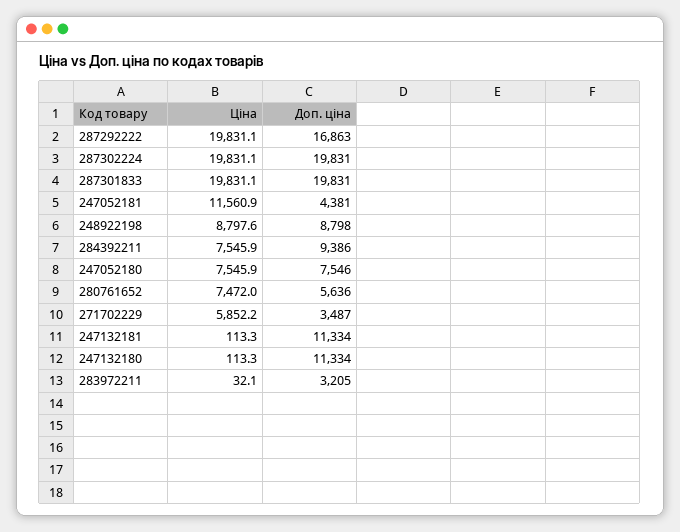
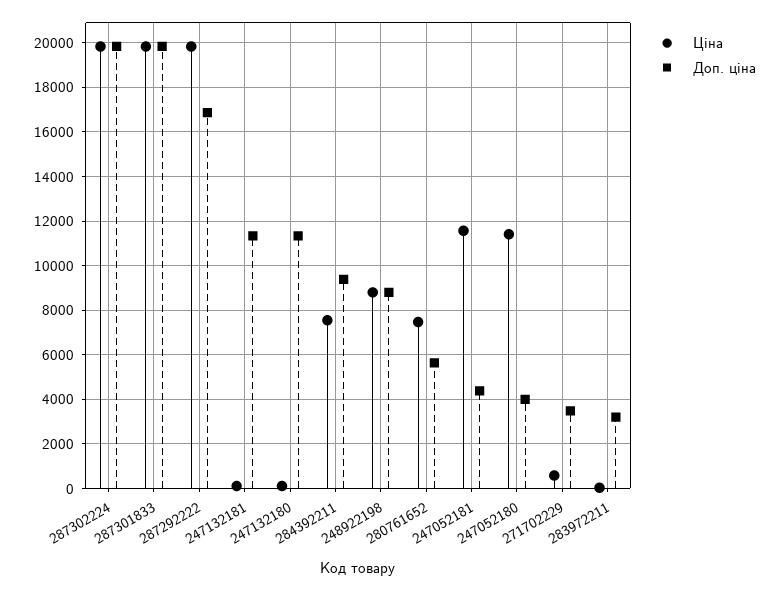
Ціна, 247052180: 7545.9 -> 11500
Доп. ціна, 247052180: 7546 -> 4000
Ціна, 271702229: 5852.2 -> 500

